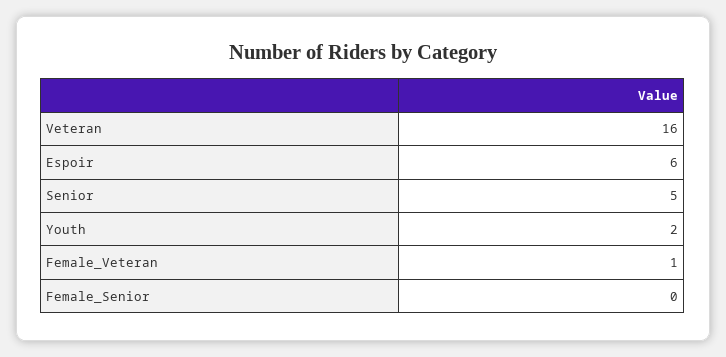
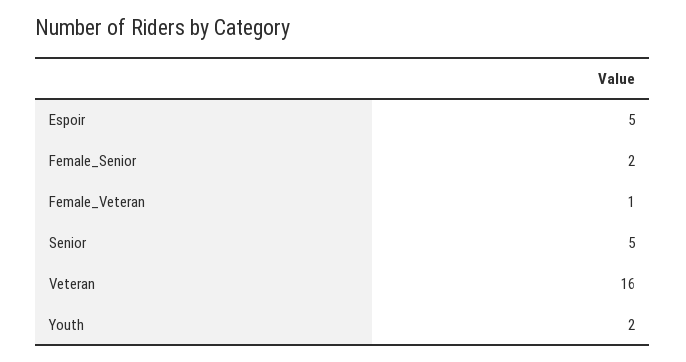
Espoir: 6 -> 5
Female_Senior: 0 -> 2

